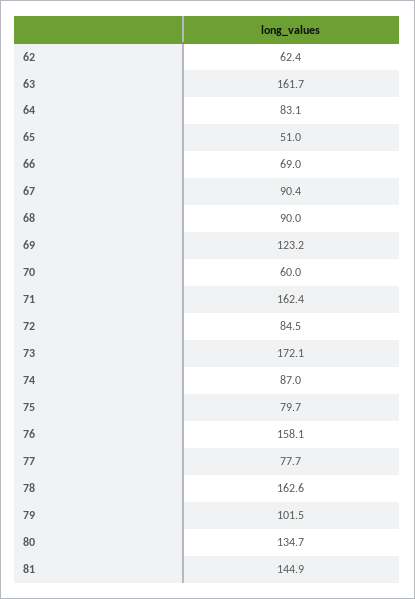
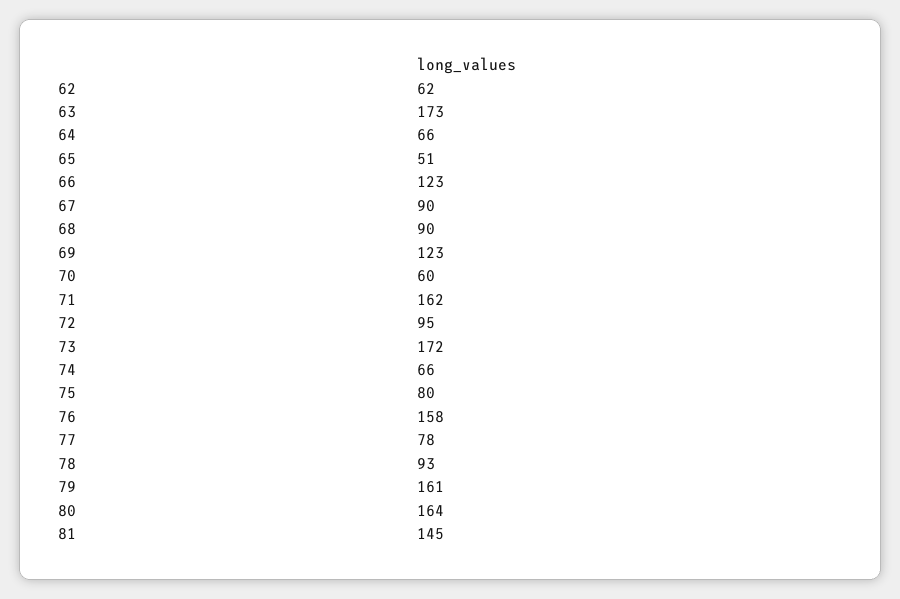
63: 161.7 -> 173
64: 83.1 -> 66
66: 69 -> 123
72: 84.5 -> 95
74: 87 -> 66
78: 162.6 -> 93
79: 101.5 -> 161
80: 134.7 -> 164

